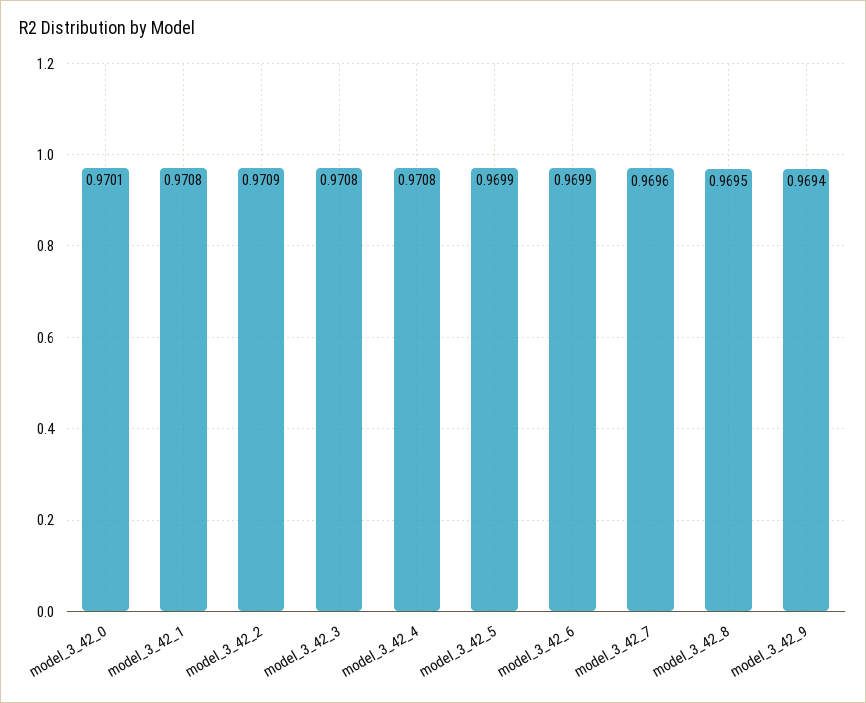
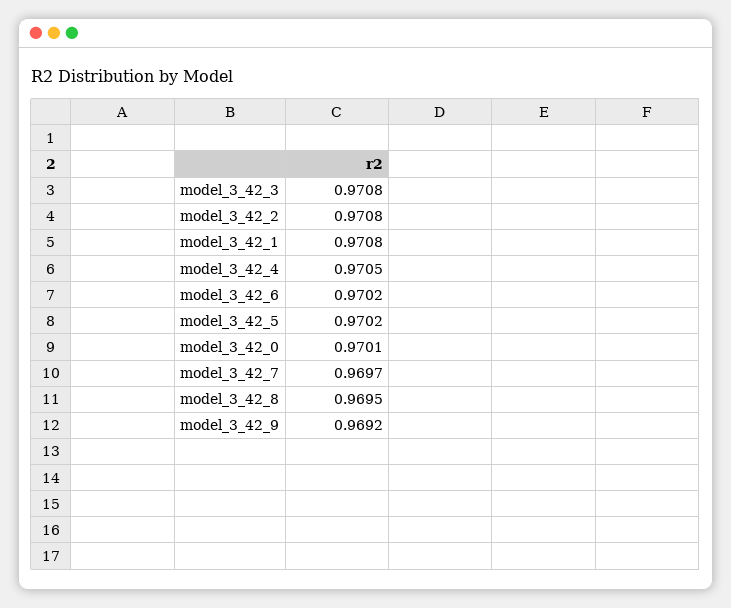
model_3_42_2: 0.9709 -> 0.9708
model_3_42_4: 0.9708 -> 0.9705
model_3_42_5: 0.9699 -> 0.9702
model_3_42_6: 0.9699 -> 0.9702
model_3_42_7: 0.9696 -> 0.9697
model_3_42_9: 0.9694 -> 0.9692

